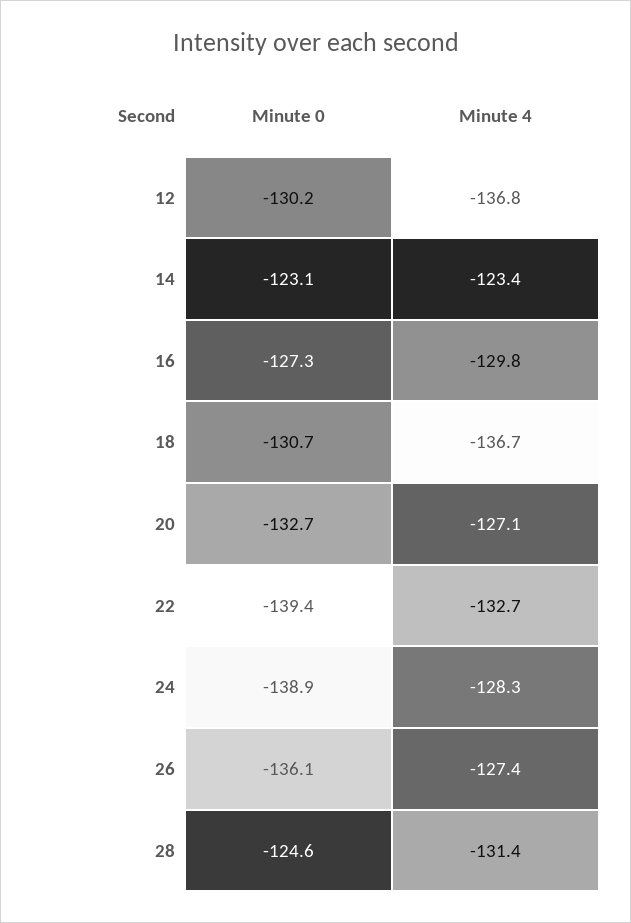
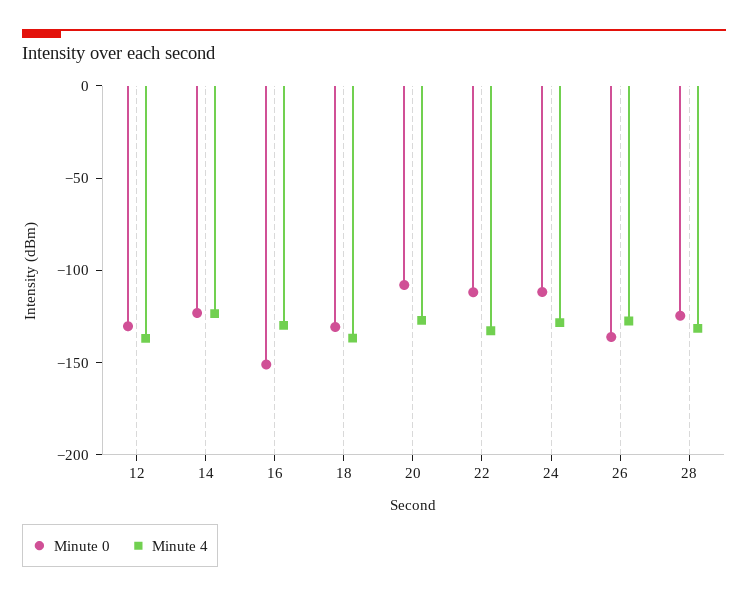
Minute 0, 16: -127.3 -> -150
Minute 0, 20: -132.7 -> -110
Minute 0, 22: -139.4 -> -110
Minute 0, 24: -138.9 -> -110

